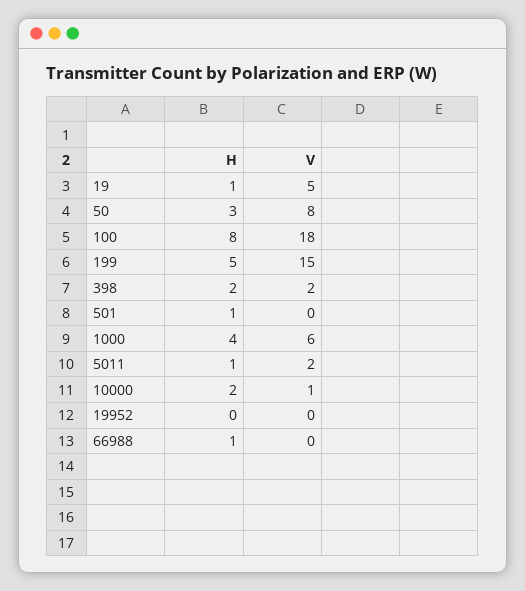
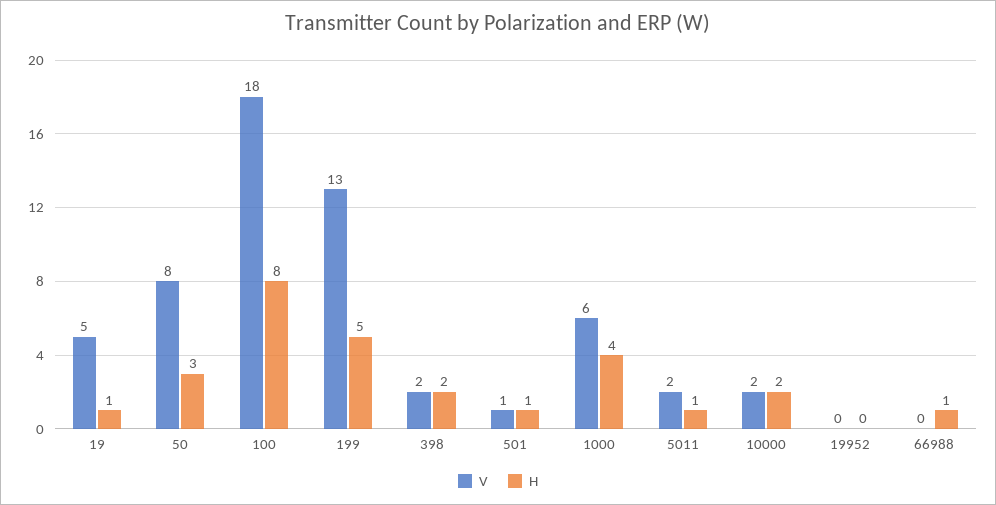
V, 199: 15 -> 13
V, 501: 0 -> 1
V, 10000: 1 -> 2

